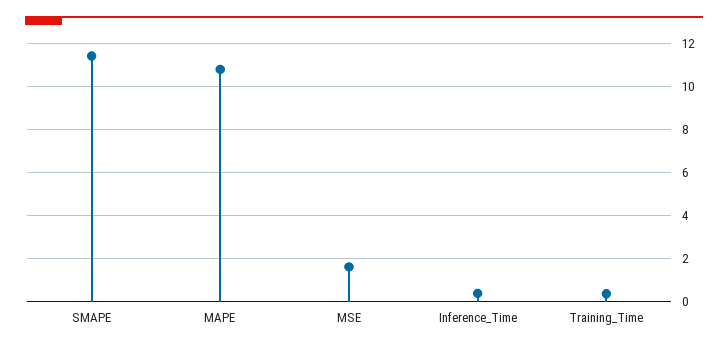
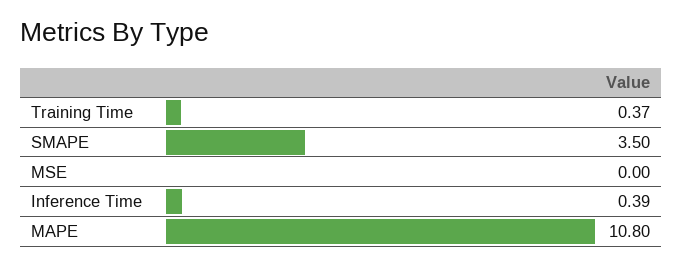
SMAPE: 11.5 -> 3.5
MSE: 1.5 -> 0

